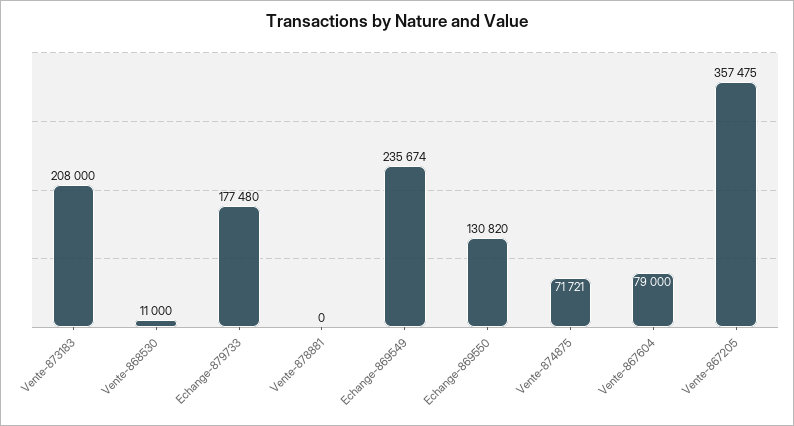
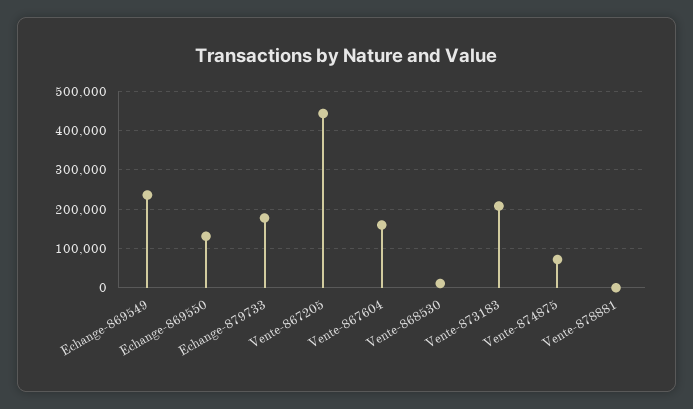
Vente-867604: 79000 -> 160000
Vente-867205: 357475 -> 440000

